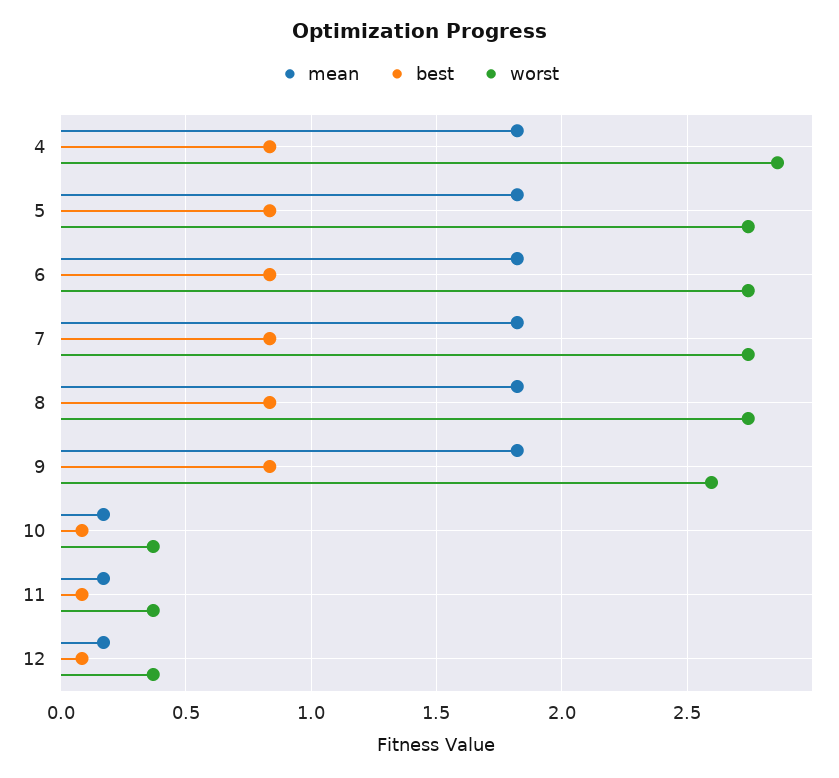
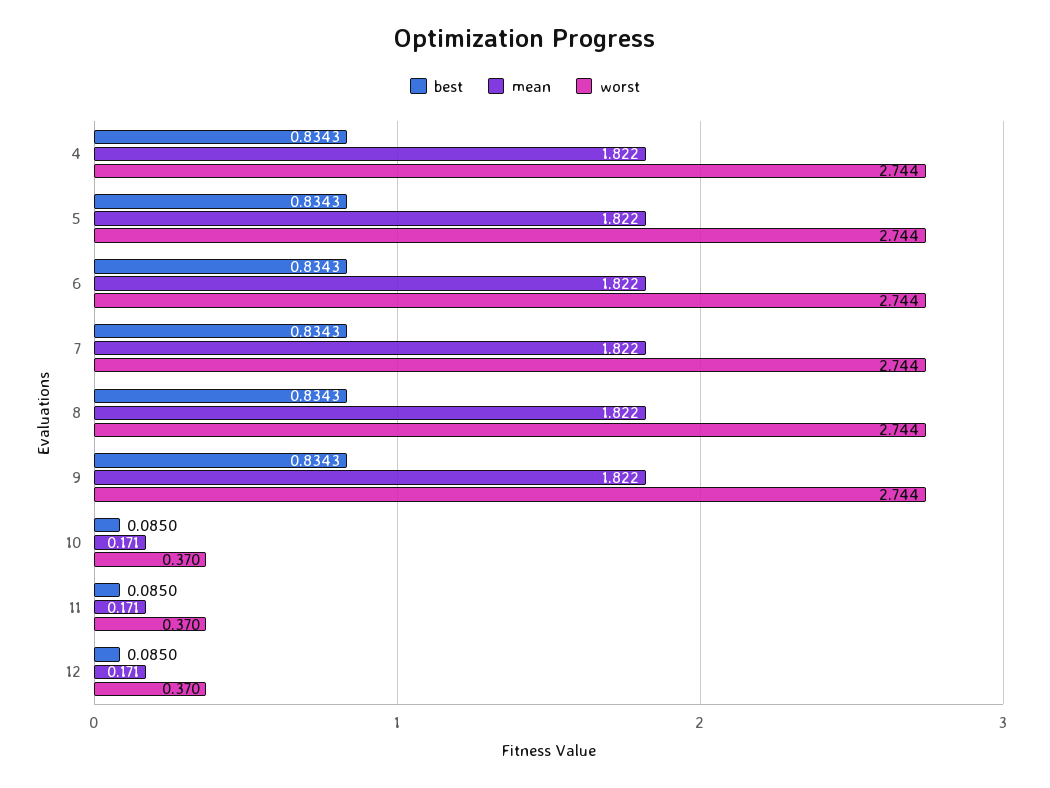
worst, 4: 2.85 -> 2.744
worst, 9: 2.6 -> 2.744

